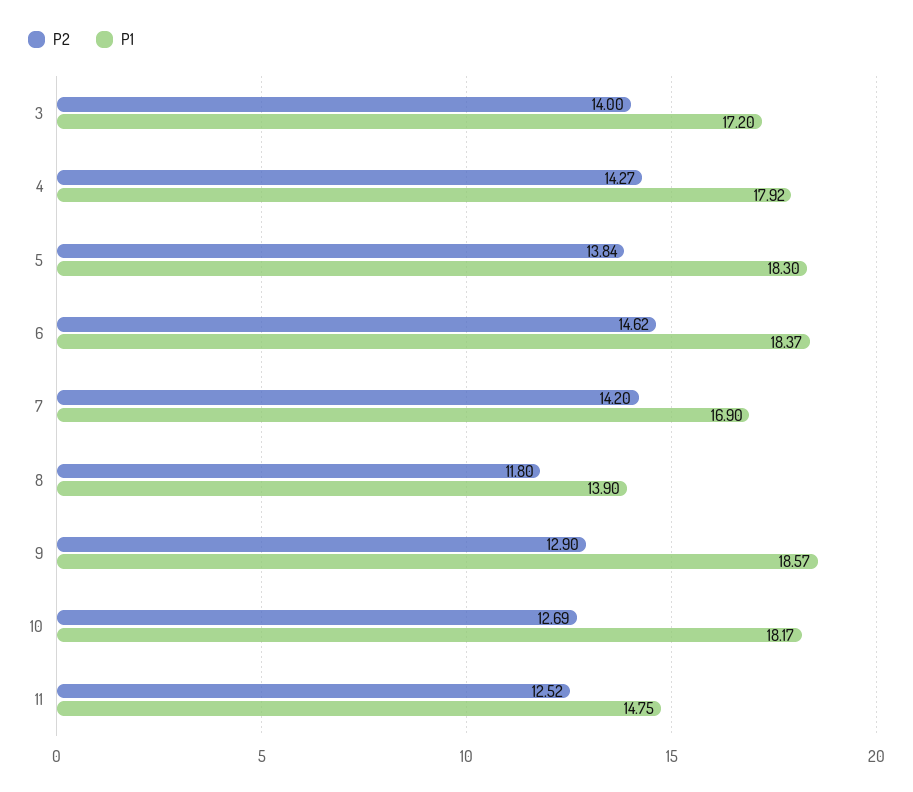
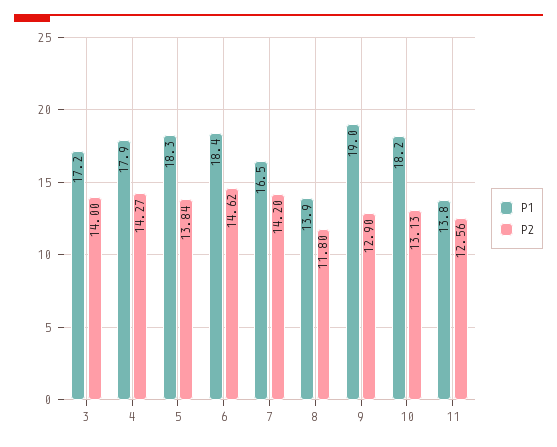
P1, 7: 16.9 -> 16.5
P1, 9: 18.57 -> 19
P2, 10: 12.69 -> 13.13
P2, 11: 12.52 -> 12.56
P1, 11: 14.75 -> 13.8

